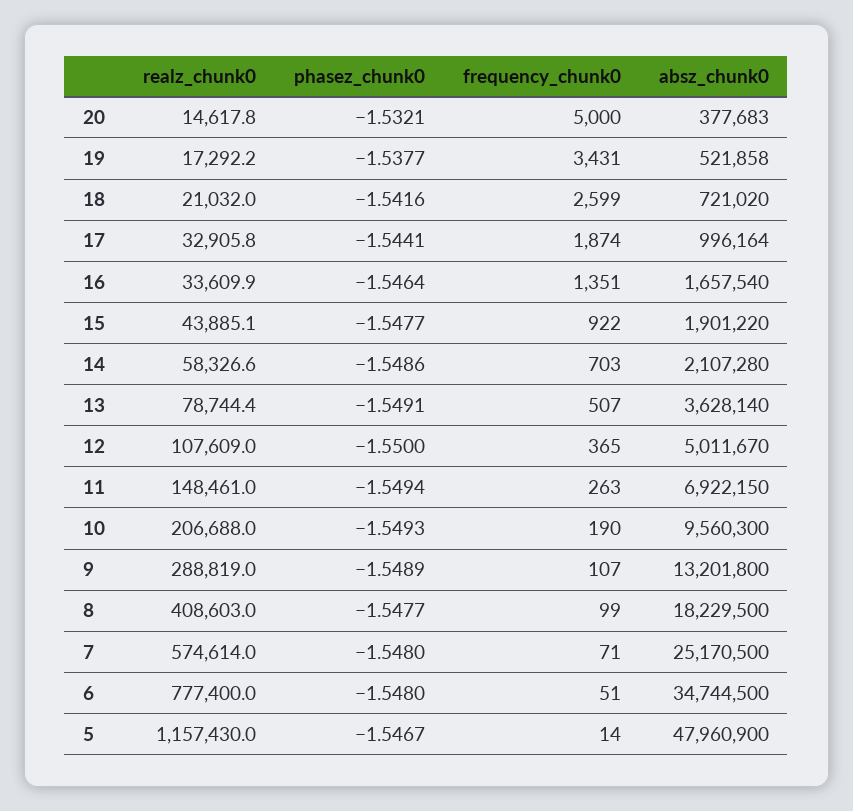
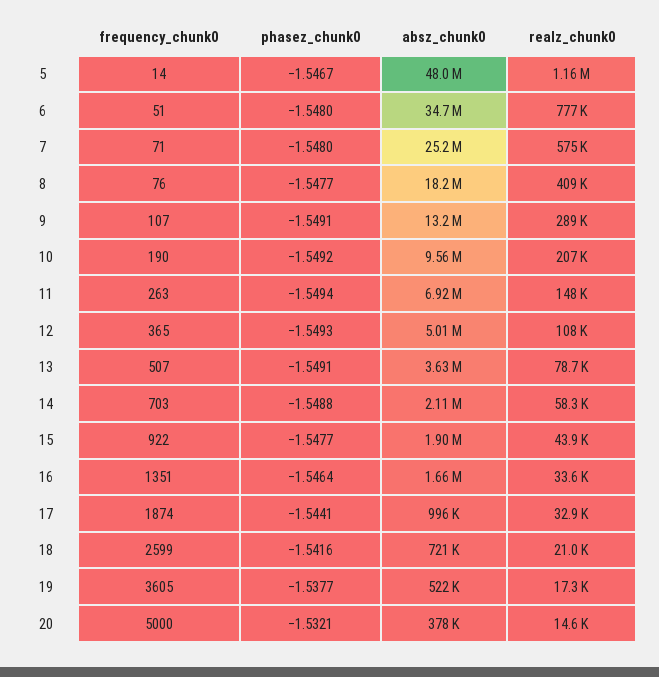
frequency_chunk0, 19: 3431 -> 3605
phasez_chunk0, 14: -1.5486 -> -1.5488
phasez_chunk0, 12: -1.55 -> -1.5493
phasez_chunk0, 10: -1.5493 -> -1.5492
phasez_chunk0, 9: -1.5489 -> -1.5491
frequency_chunk0, 8: 99 -> 76

